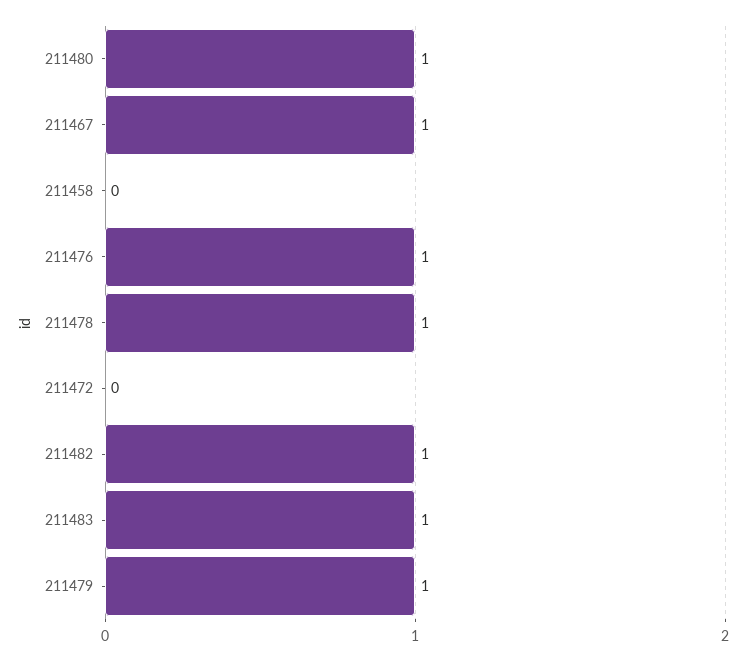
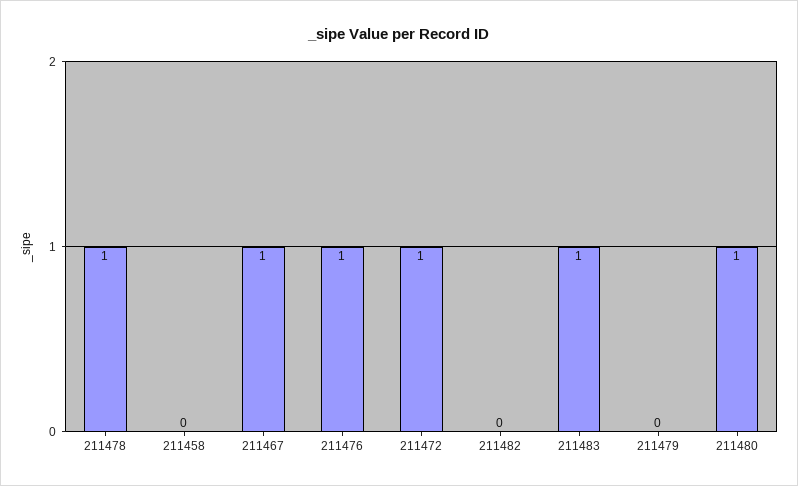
211472: 0 -> 1
211482: 1 -> 0
211479: 1 -> 0

